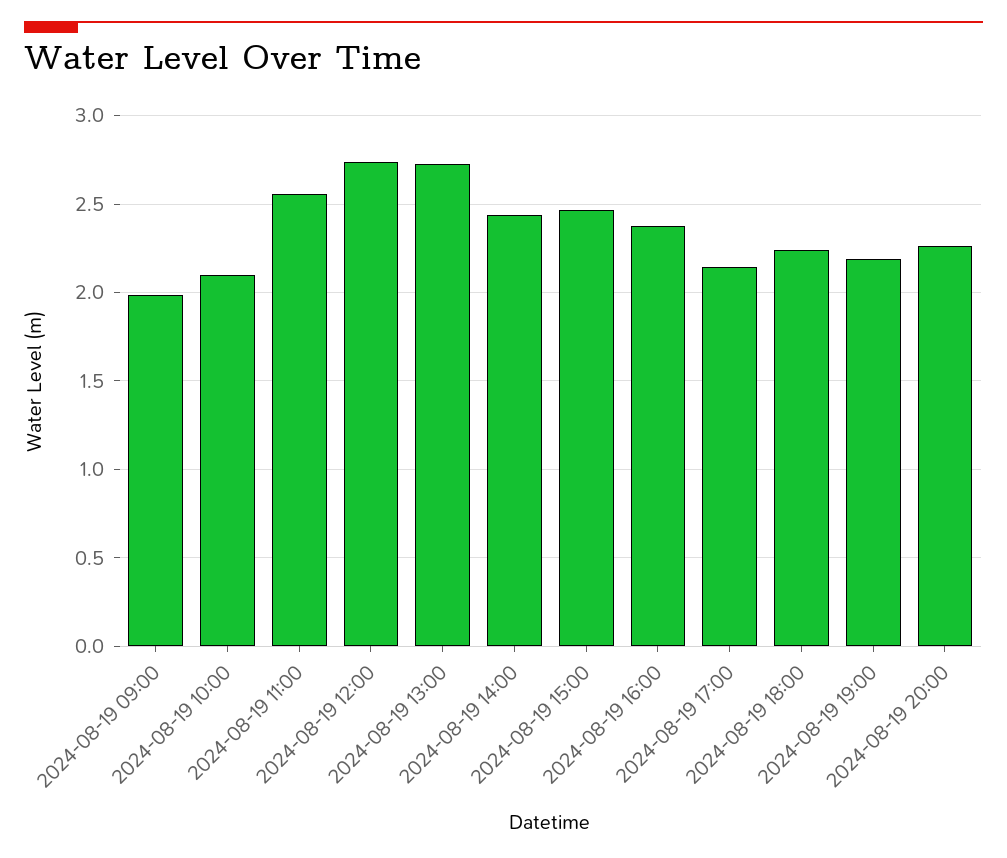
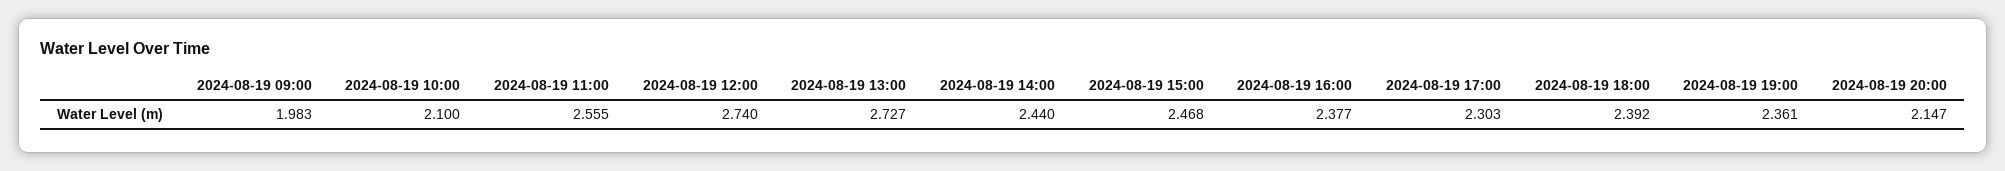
2024-08-19 17:00: 2.15 -> 2.303
2024-08-19 18:00: 2.25 -> 2.392
2024-08-19 19:00: 2.2 -> 2.361
2024-08-19 20:00: 2.25 -> 2.147

